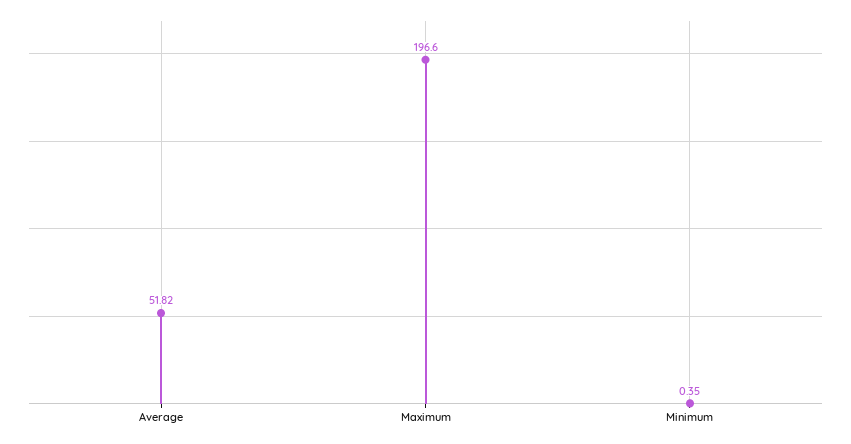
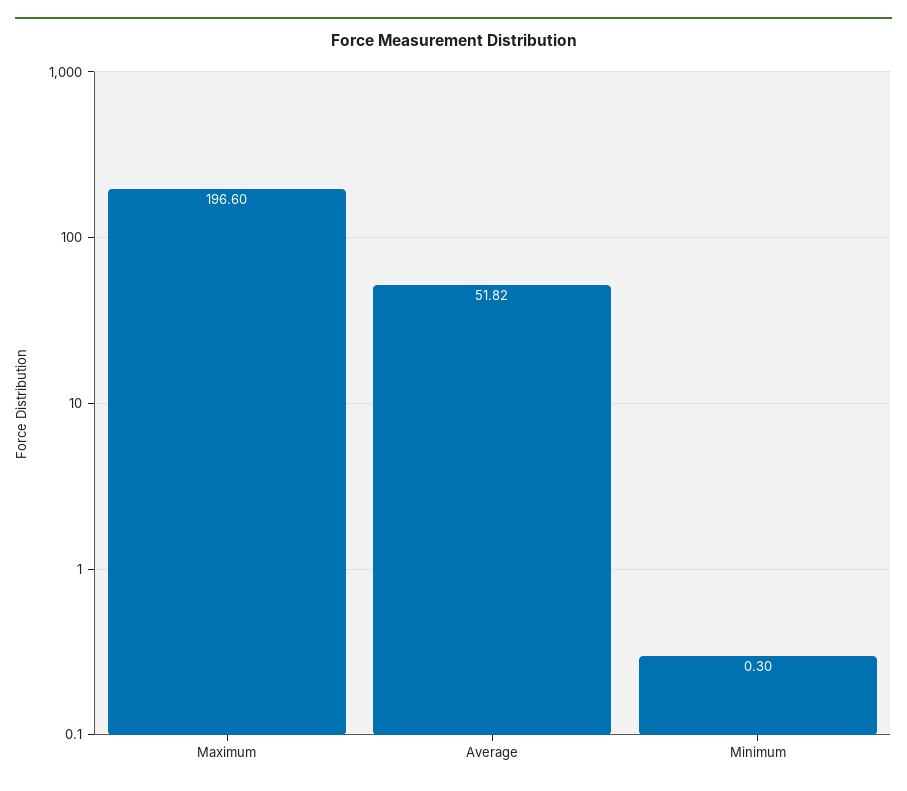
Minimum: 0.35 -> 0.3

